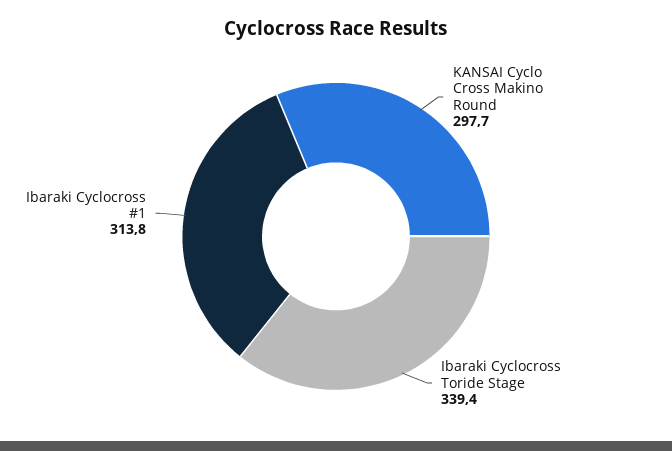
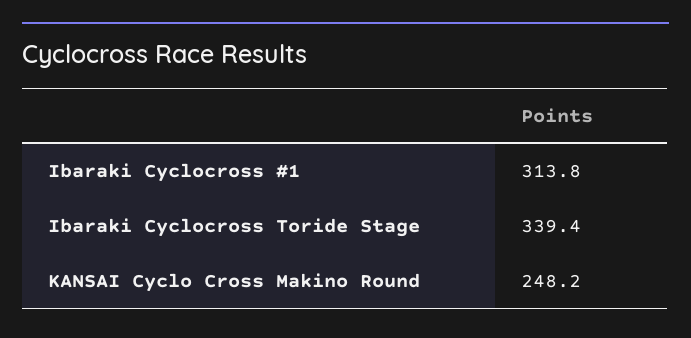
KANSAI Cyclo Cross Makino Round: 297.7 -> 248.2

